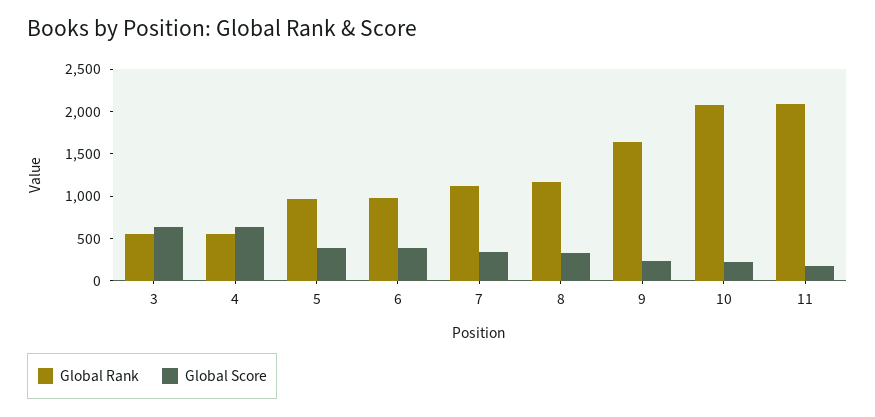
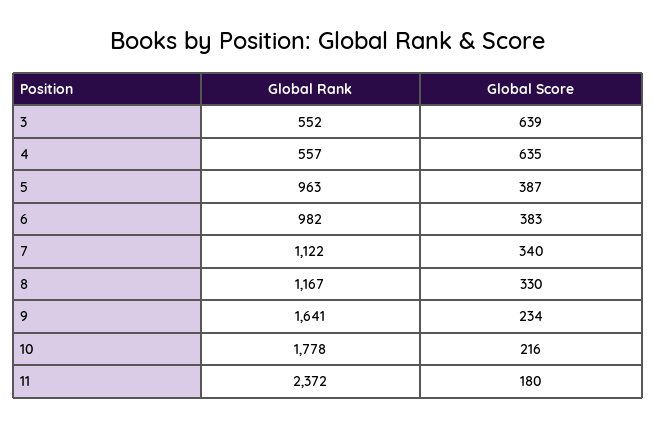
Global Rank, 10: 2100 -> 1778
Global Rank, 11: 2100 -> 2372

